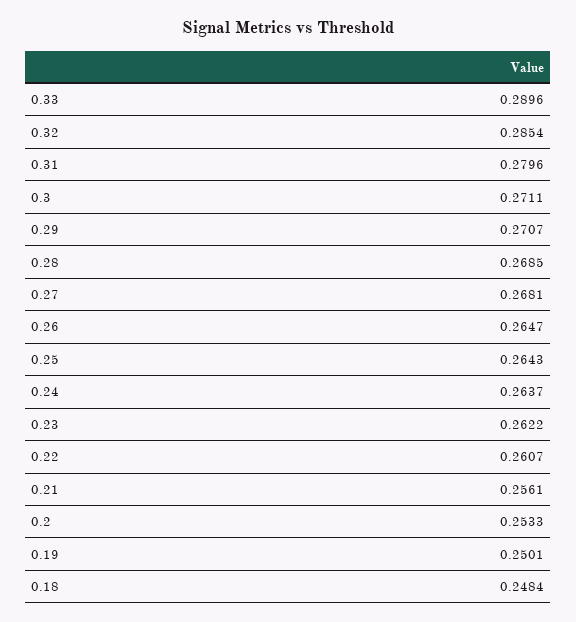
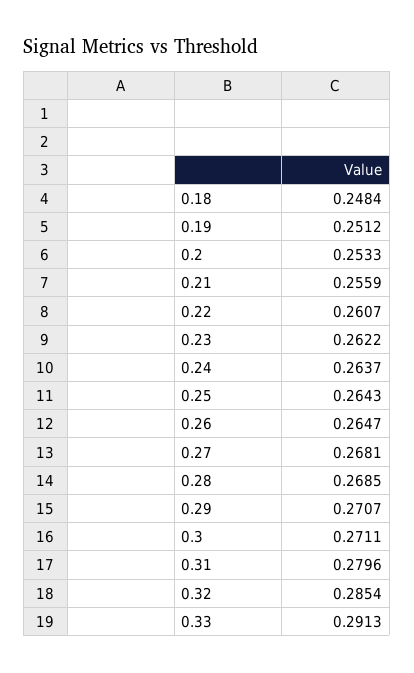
0.33: 0.2896 -> 0.2913
0.21: 0.2561 -> 0.2559
0.19: 0.2501 -> 0.2512

